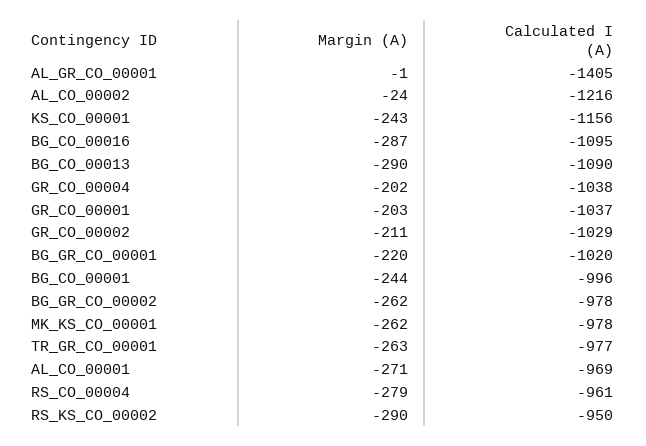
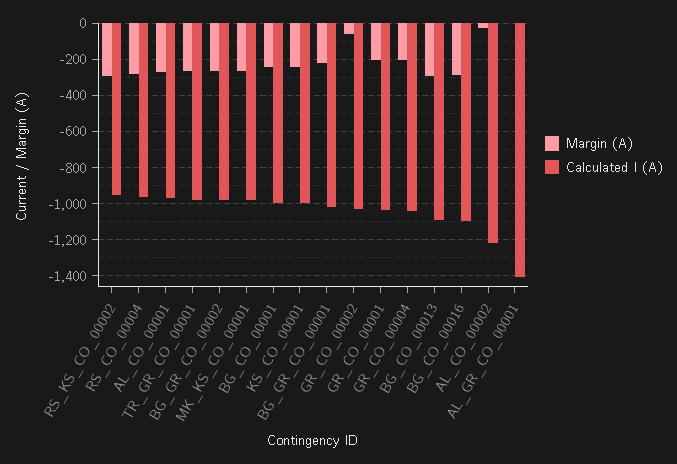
Calculated I (A), KS_CO_00001: -1156 -> -1000
Margin (A), GR_CO_00002: -211 -> -50

